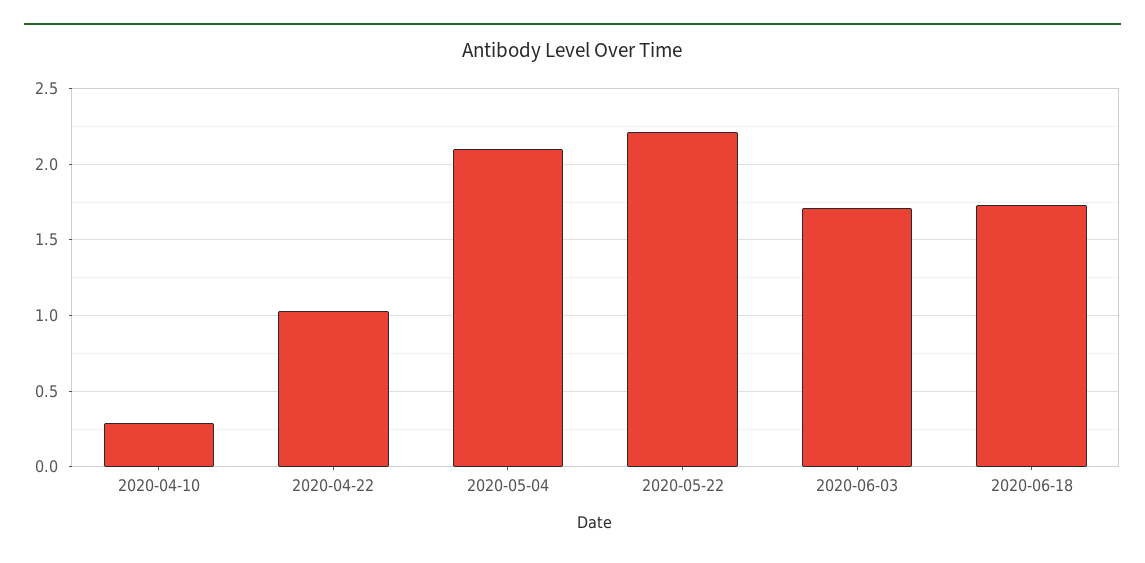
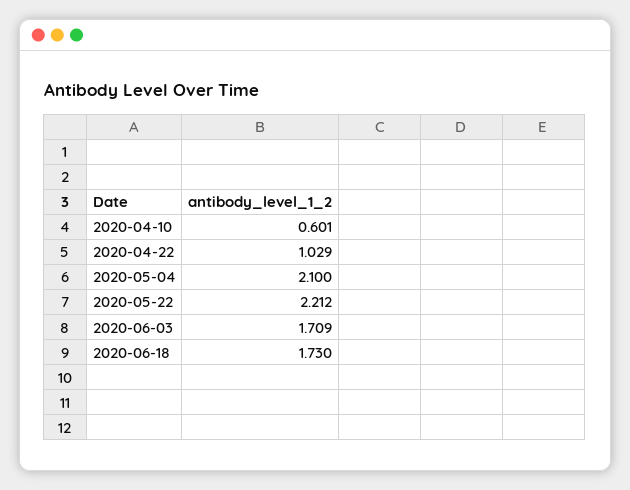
2020-04-10: 0.3 -> 0.601

